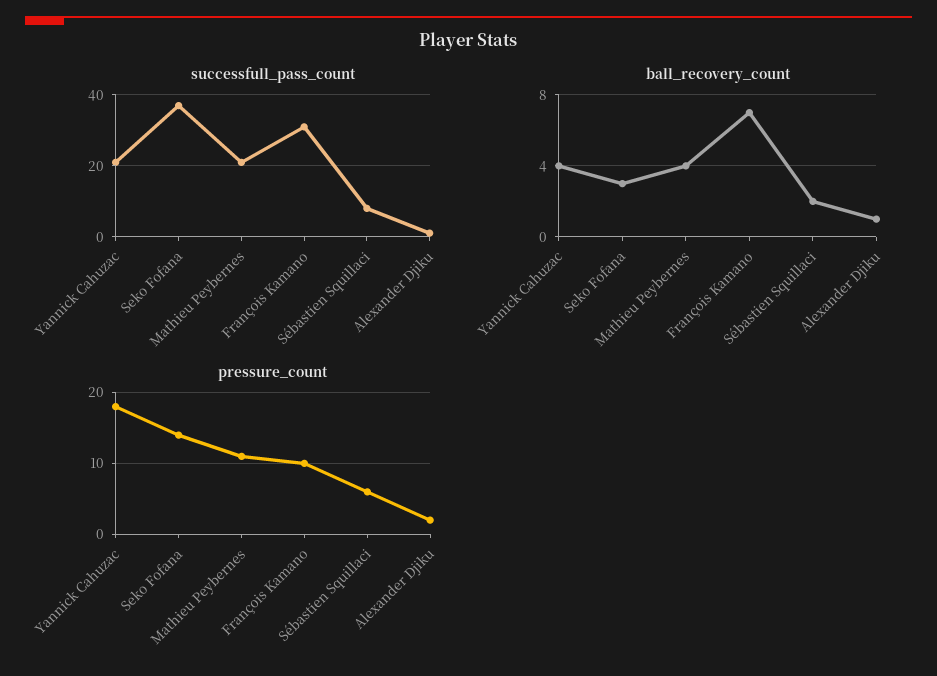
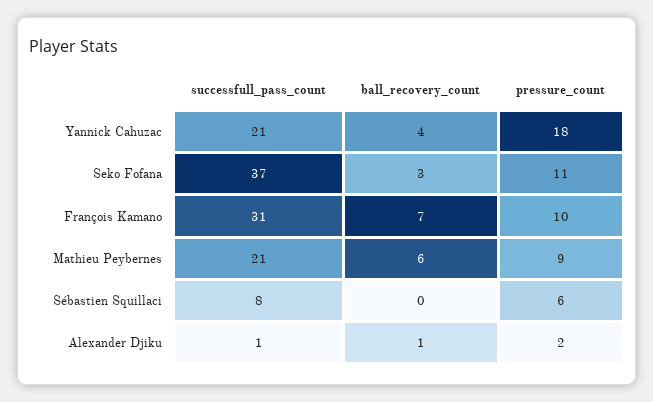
ball_recovery_count, Mathieu Peybernes: 4 -> 6
ball_recovery_count, Sébastien Squillaci: 2 -> 0
pressure_count, Seko Fofana: 14 -> 11
pressure_count, Mathieu Peybernes: 11 -> 9

